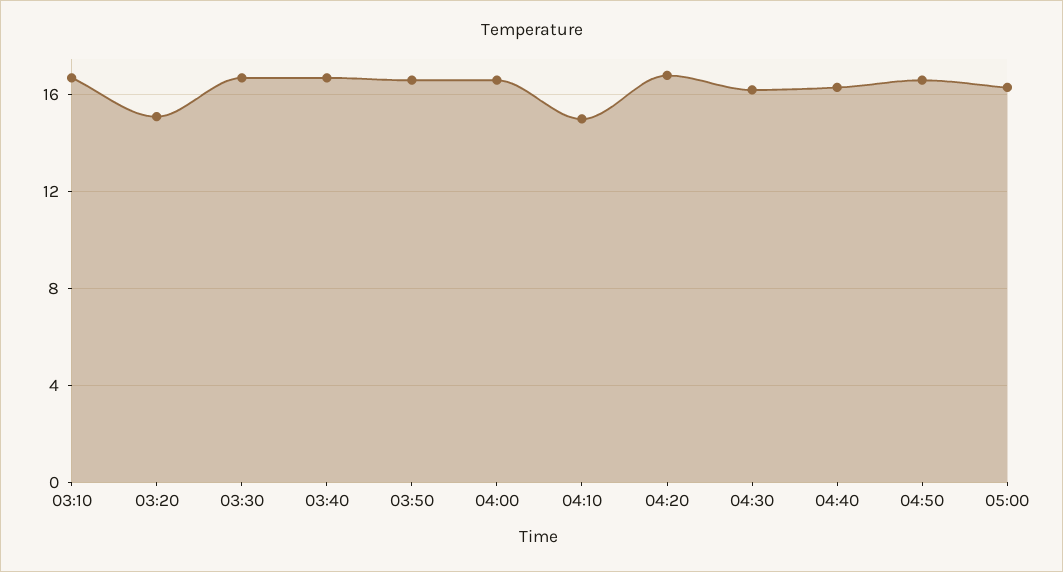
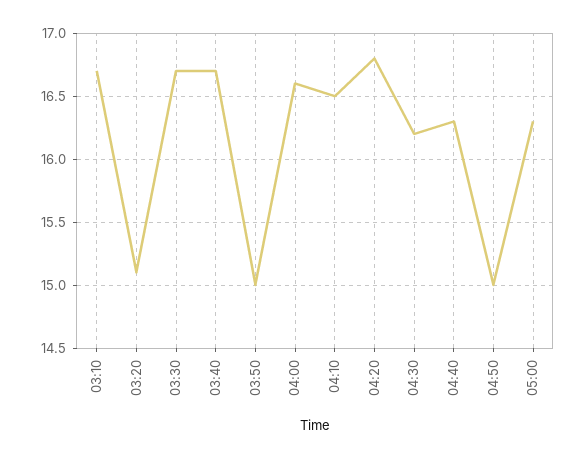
03:50: 16.5 -> 15
04:10: 15 -> 16.5
04:50: 16.5 -> 15

